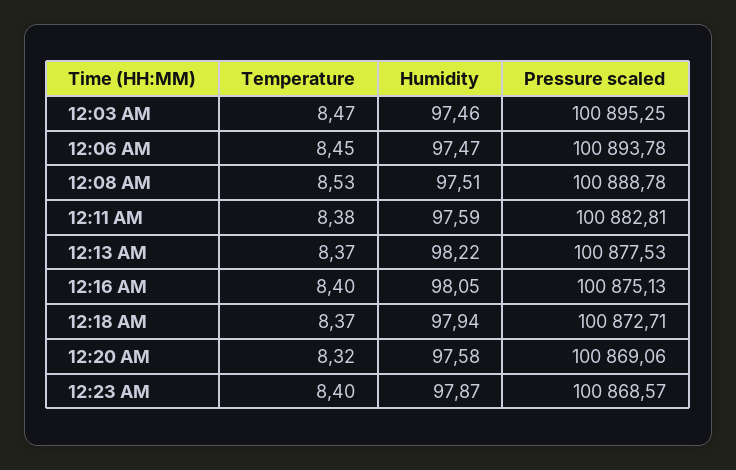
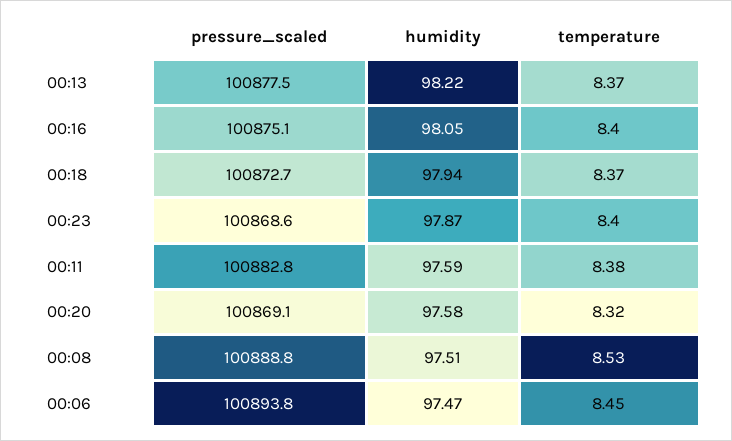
Temperature, 12:03 AM: 8.47 -> none
Humidity, 12:03 AM: 97.46 -> none
Pressure scaled, 12:03 AM: 100895.25 -> none

